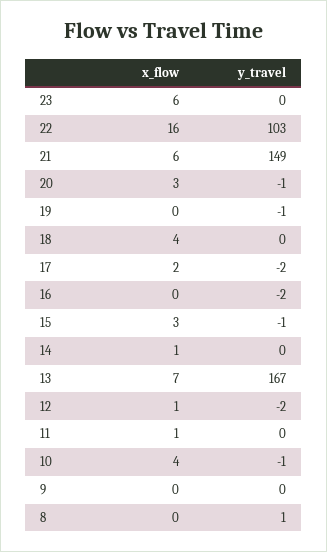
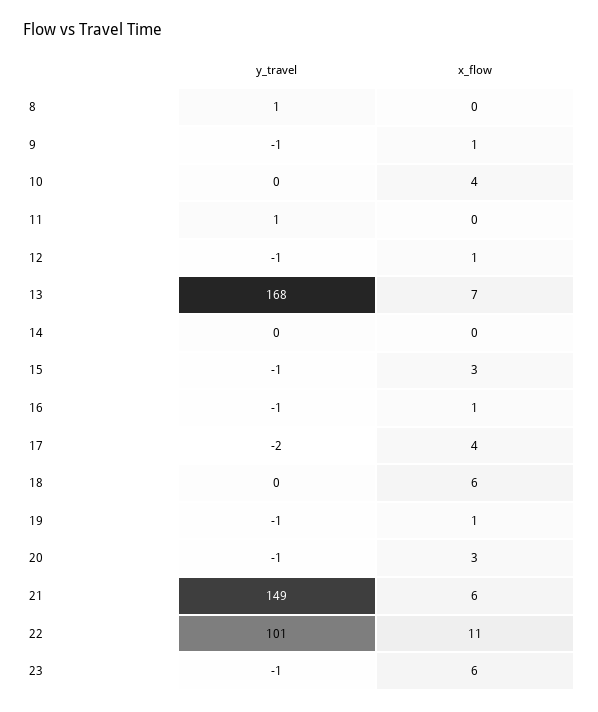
y_travel, 23: 0 -> -1
x_flow, 22: 16 -> 11
y_travel, 22: 103 -> 101
x_flow, 19: 0 -> 1
x_flow, 18: 4 -> 6
x_flow, 17: 2 -> 4
x_flow, 16: 0 -> 1
y_travel, 16: -2 -> -1
x_flow, 14: 1 -> 0
y_travel, 13: 167 -> 168
y_travel, 12: -2 -> -1
x_flow, 11: 1 -> 0
y_travel, 11: 0 -> 1
y_travel, 10: -1 -> 0
x_flow, 9: 0 -> 1
y_travel, 9: 0 -> -1

